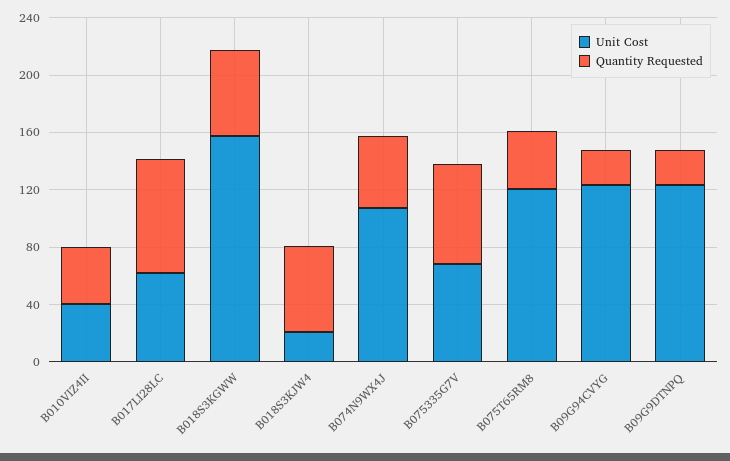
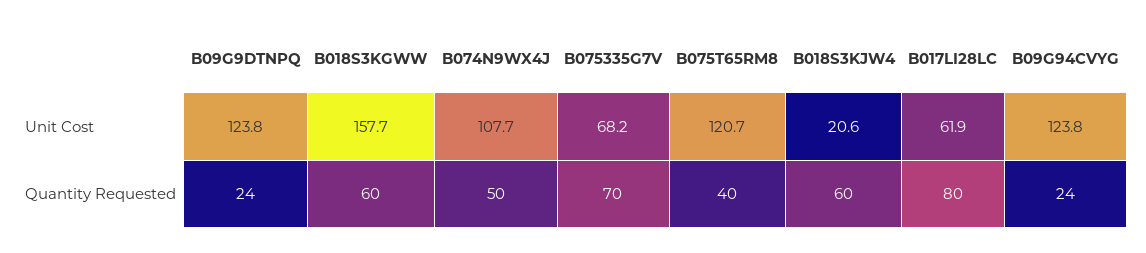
Unit Cost, B010VIZ4II: 40 -> none
Quantity Requested, B010VIZ4II: 40 -> none

